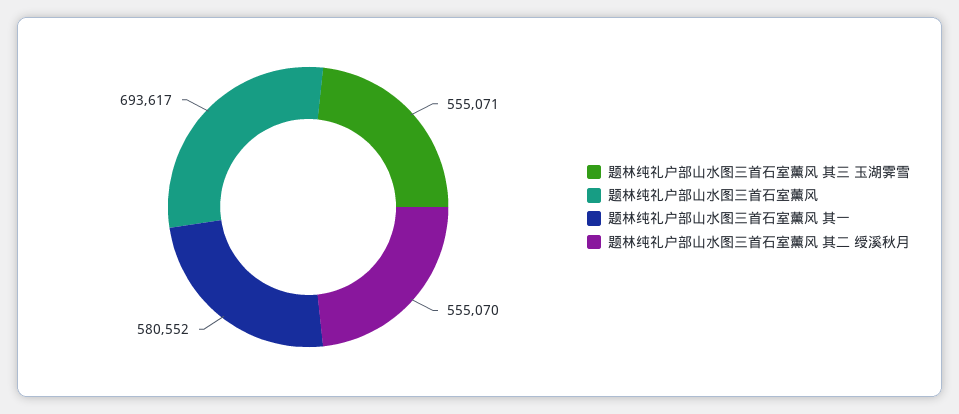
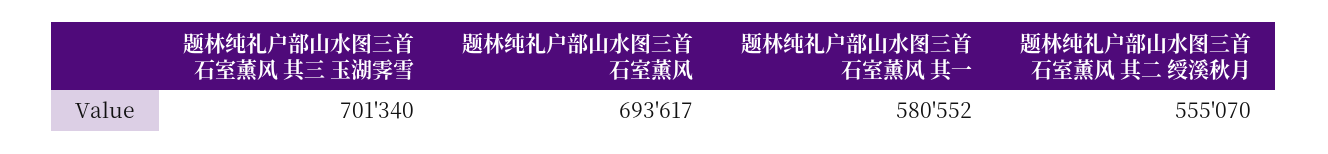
题林纯礼户部山水图三首石室薰风 其三 玉湖霁雪: 555071 -> 701340

